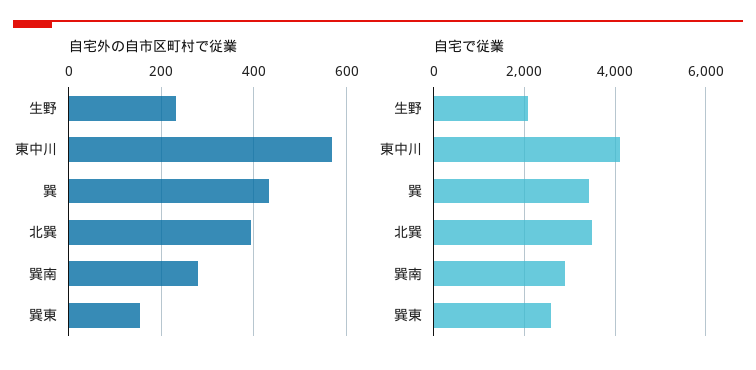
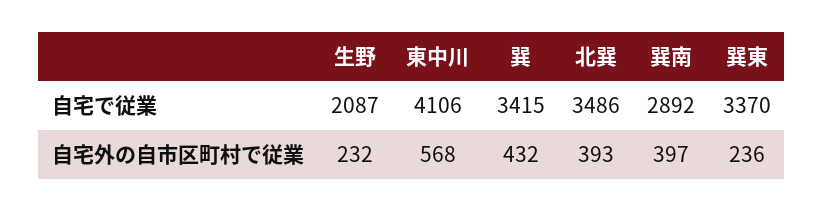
自宅外の自市区町村で従業, 巽南: 280 -> 397
自宅外の自市区町村で従業, 巽東: 160 -> 236
自宅で従業, 巽東: 2600 -> 3370

